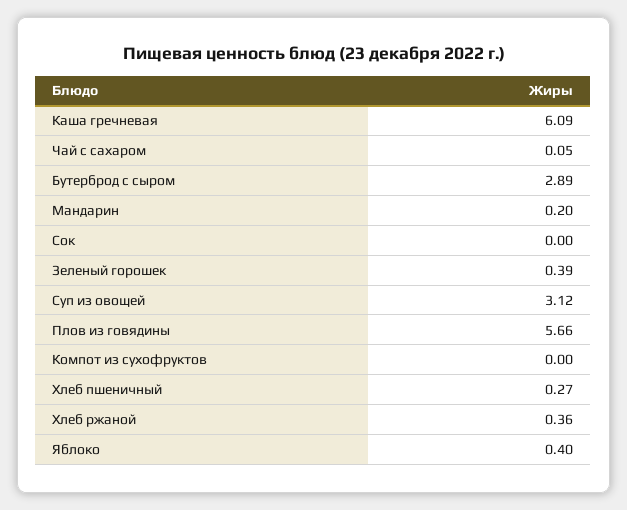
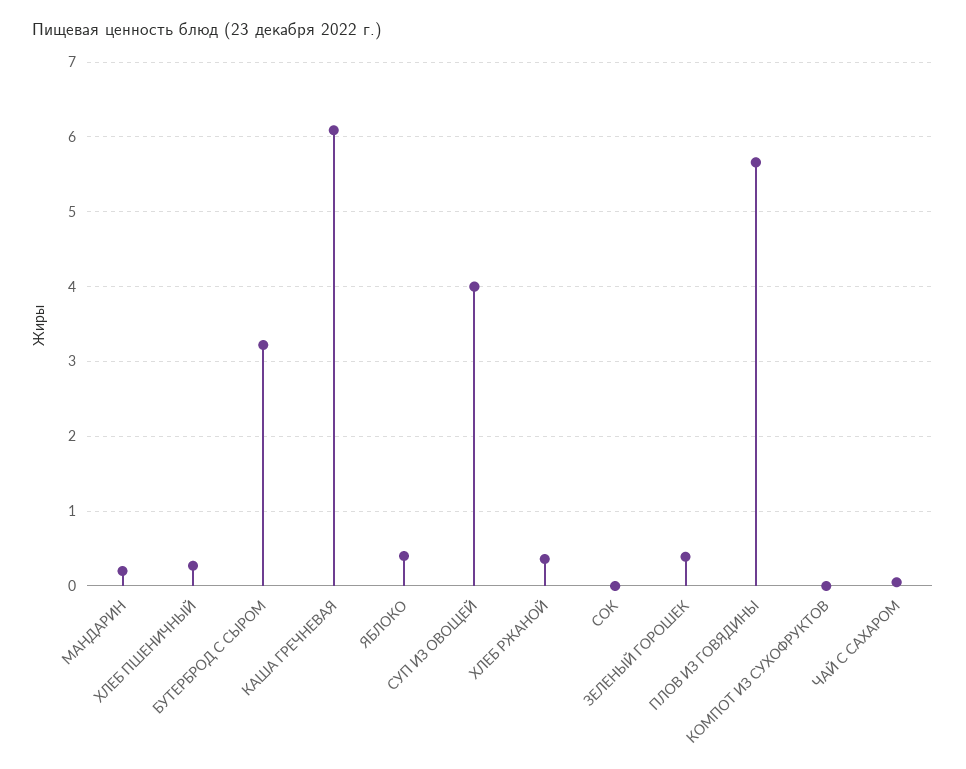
Бутерброд с сыром: 2.89 -> 3.2
Суп из овощей: 3.12 -> 4

